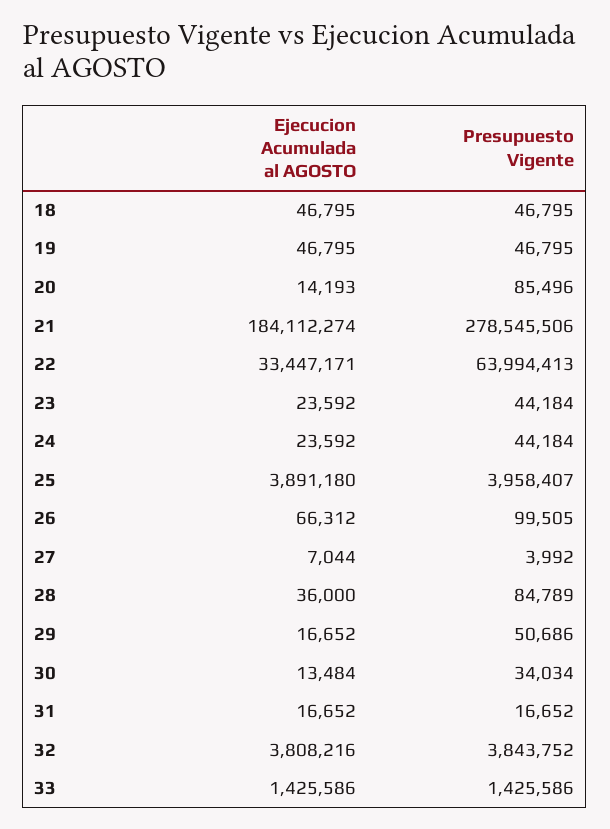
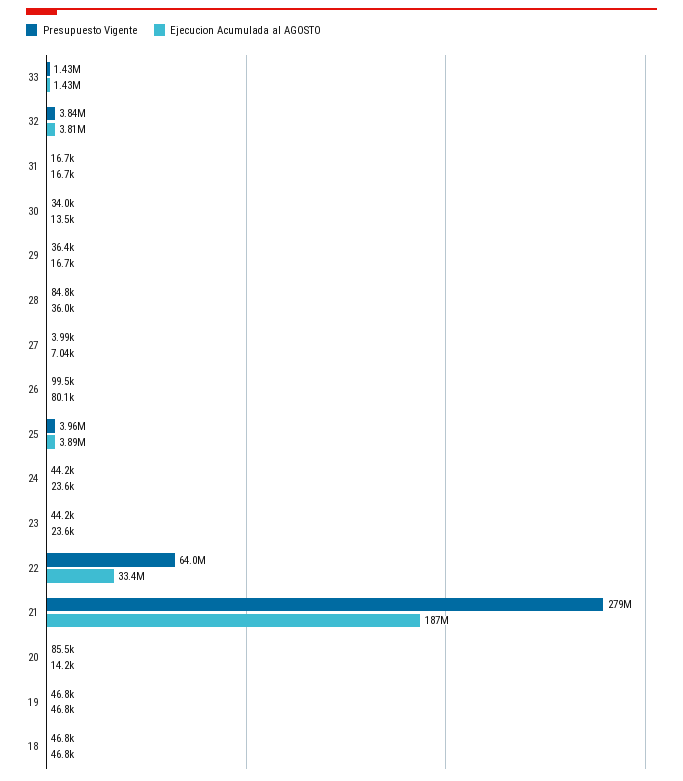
Ejecucion Acumulada al AGOSTO, 21: 184112274 -> 187000000
Ejecucion Acumulada al AGOSTO, 26: 66312 -> 80100
Presupuesto Vigente, 29: 50686 -> 36400

